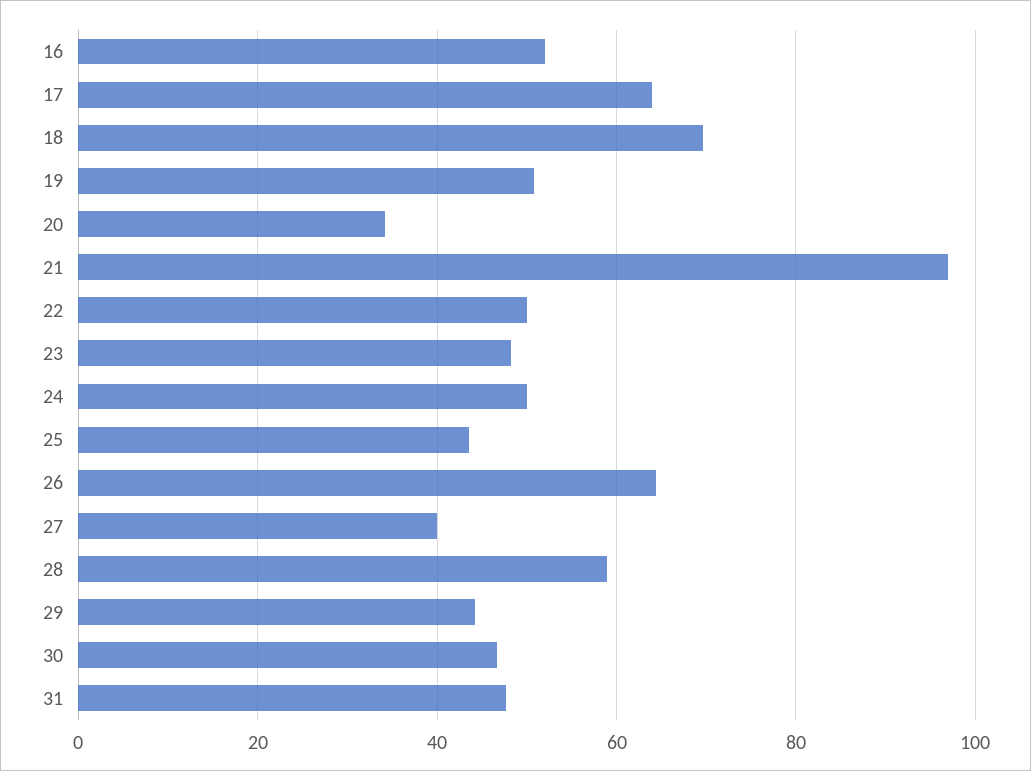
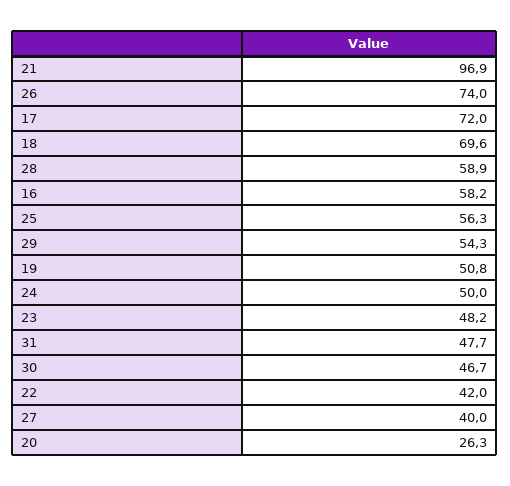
16: 52 -> 58.2
17: 64 -> 72
20: 34 -> 26.3
22: 50 -> 42
25: 44 -> 56.3
26: 64 -> 74
29: 44 -> 54.3

